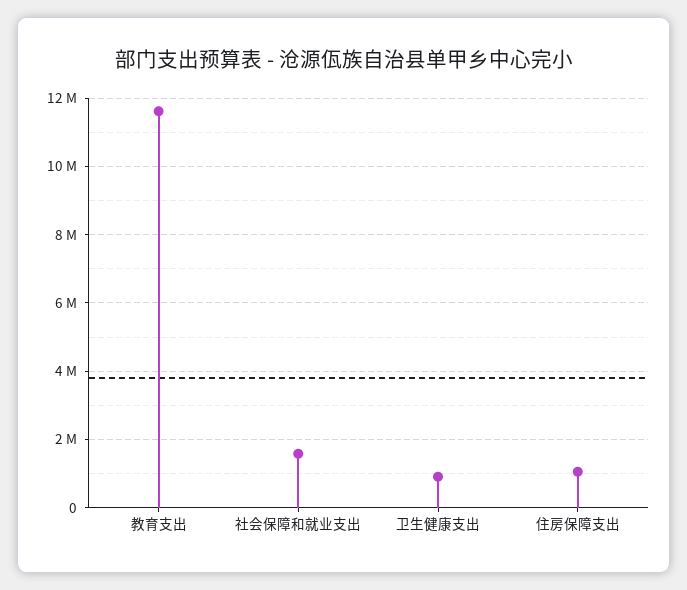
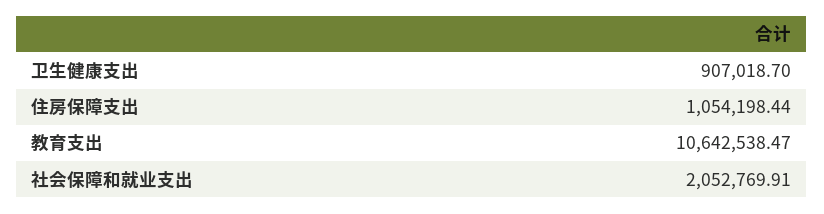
教育支出: 11600000 -> 10642538.47
社会保障和就业支出: 1600000 -> 2052769.91

